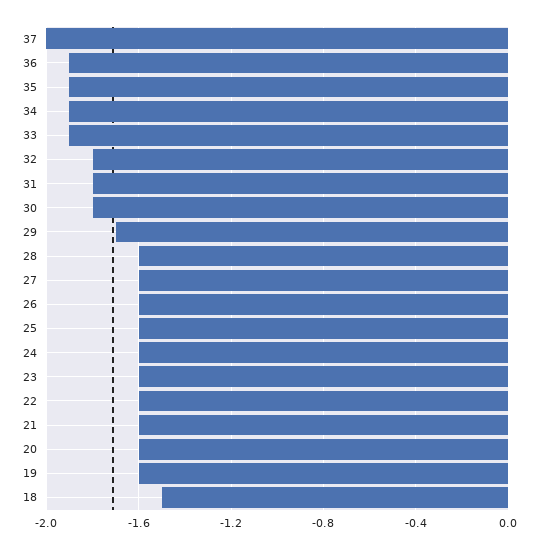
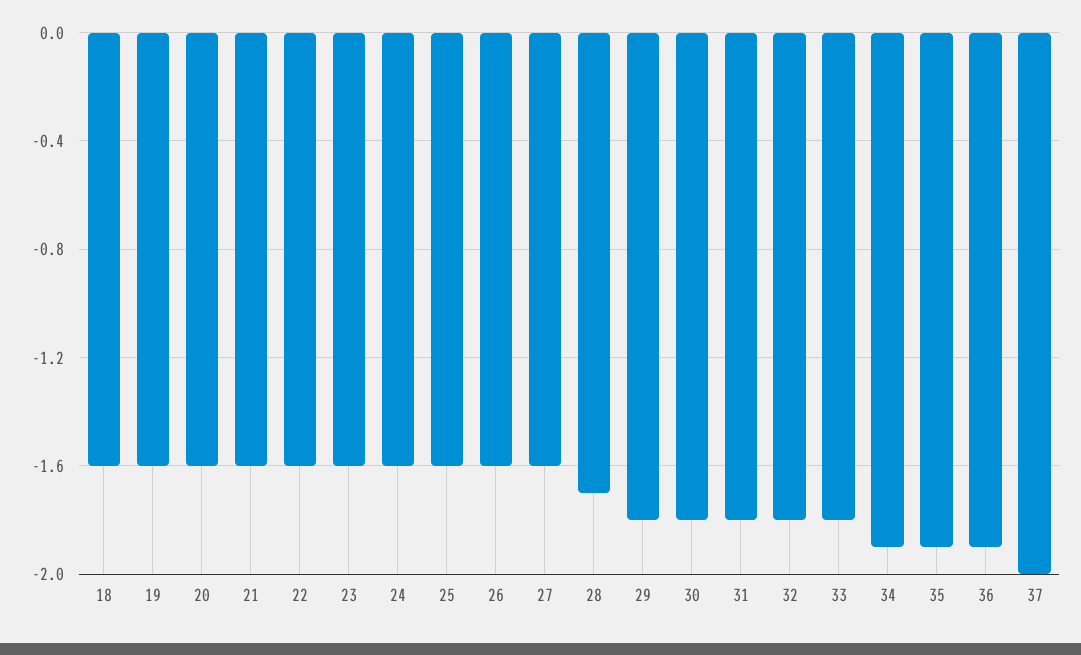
33: -1.9 -> -1.8
29: -1.7 -> -1.8
28: -1.6 -> -1.7
18: -1.5 -> -1.6

